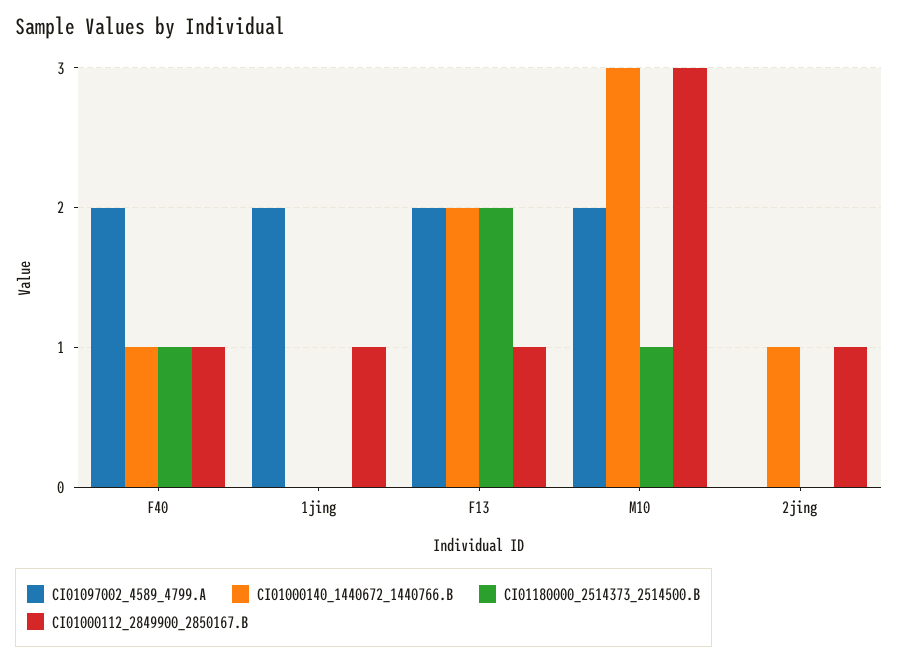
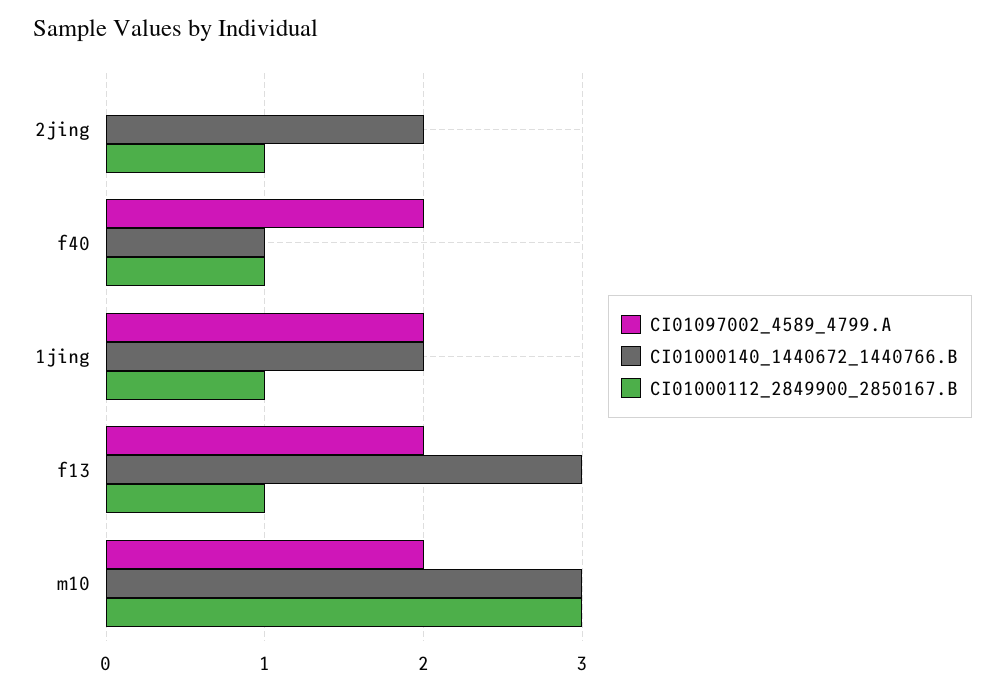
CI01180000_2514373_2514500.B, F40: 1 -> none
CI01000140_1440672_1440766.B, 1jing: 0 -> 2
CI01180000_2514373_2514500.B, 1jing: 0 -> none
CI01000140_1440672_1440766.B, F13: 2 -> 3
CI01180000_2514373_2514500.B, F13: 2 -> none
CI01180000_2514373_2514500.B, M10: 1 -> none
CI01000140_1440672_1440766.B, 2jing: 1 -> 2
CI01180000_2514373_2514500.B, 2jing: 0 -> none

